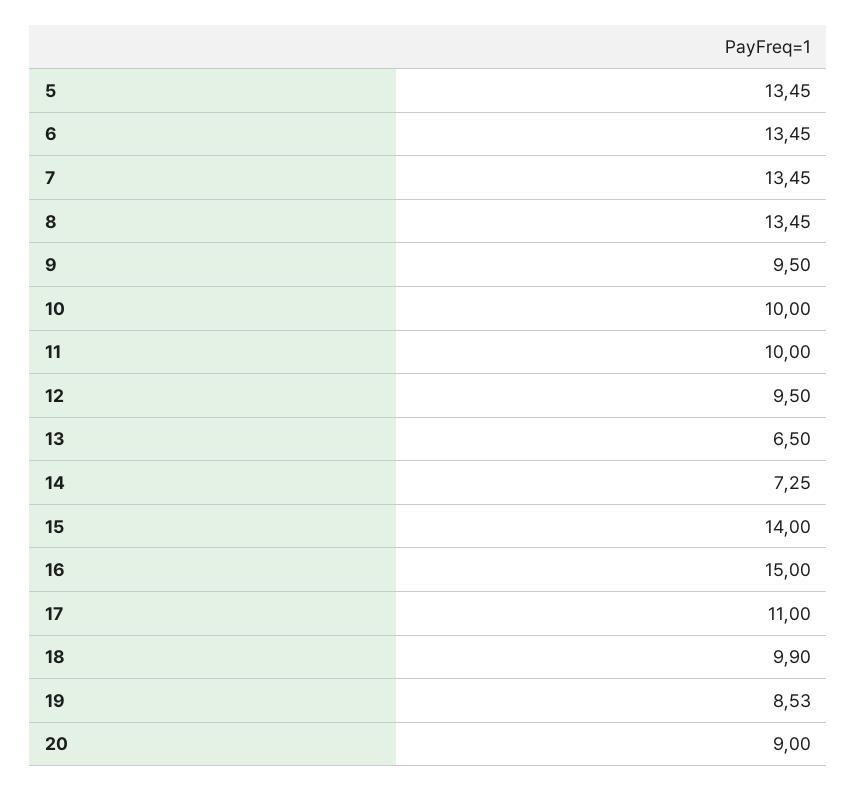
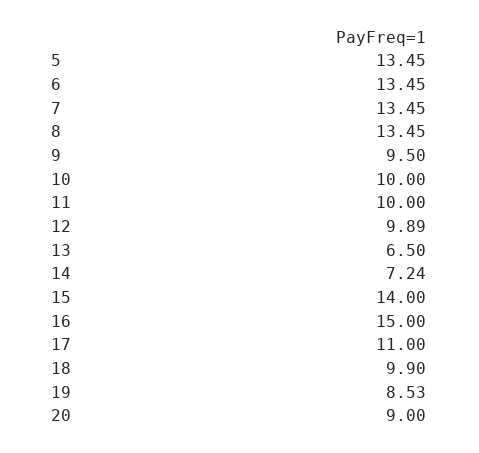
12: 9.5 -> 9.89
14: 7.25 -> 7.24

